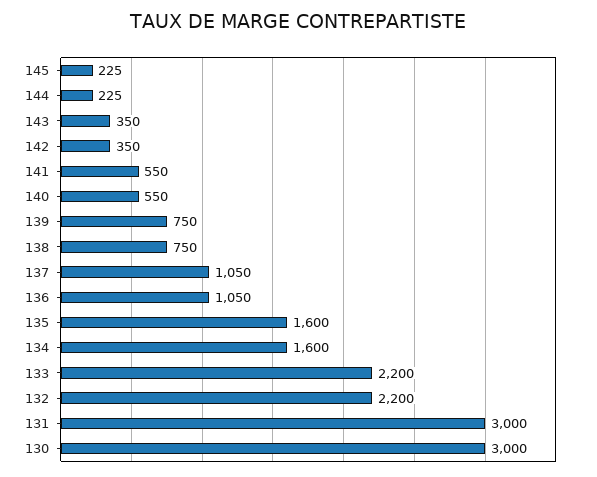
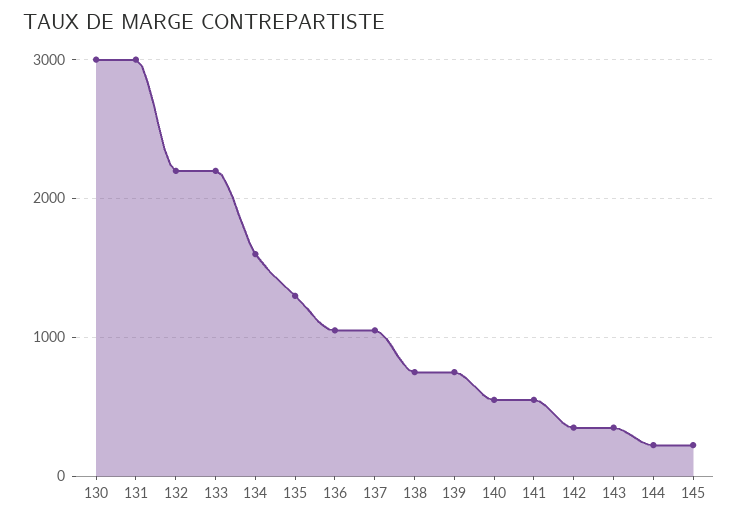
135: 1600 -> 1300

